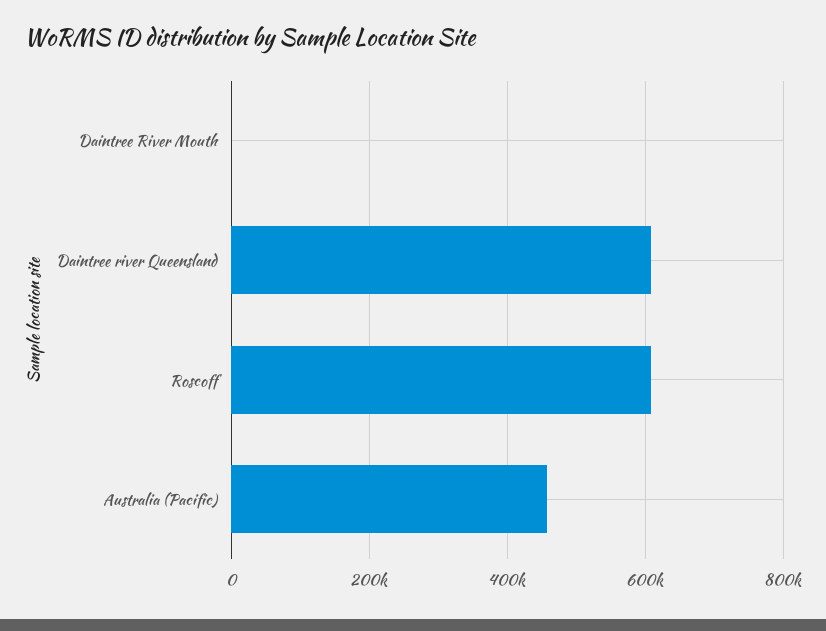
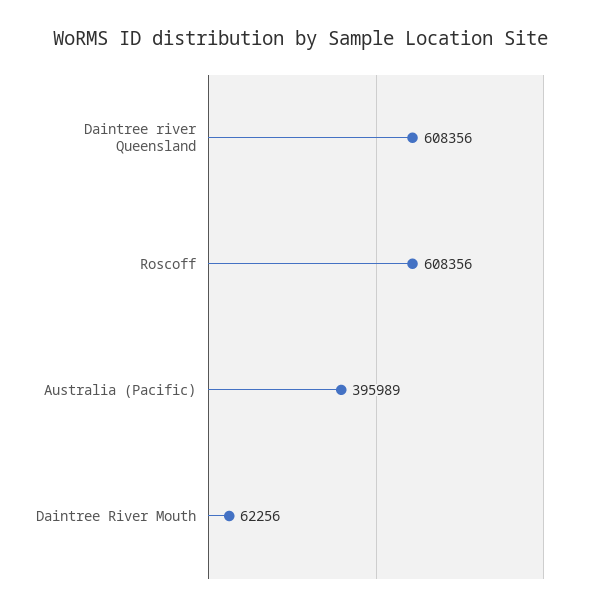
Daintree River Mouth: 0 -> 62256
Australia (Pacific): 460000 -> 395989

